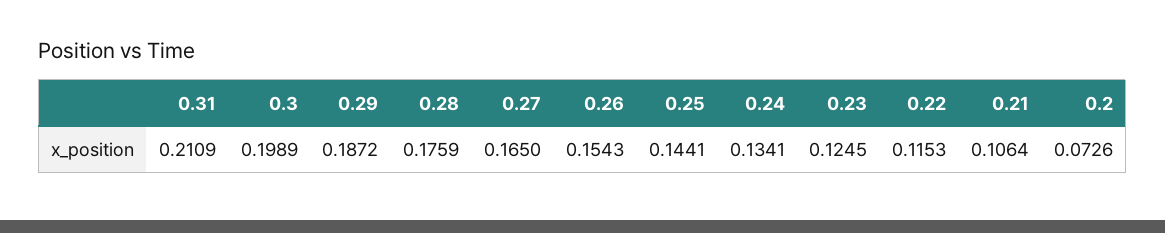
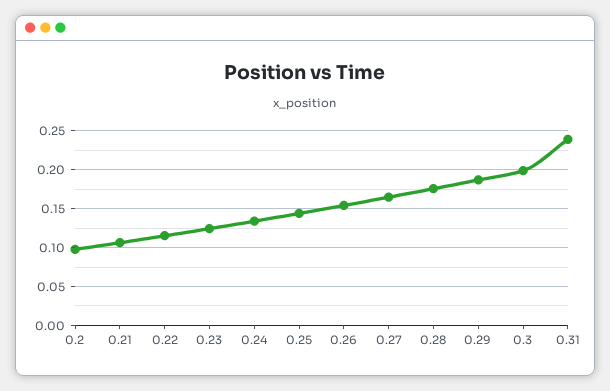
0.31: 0.2109 -> 0.24
0.2: 0.0726 -> 0.1

